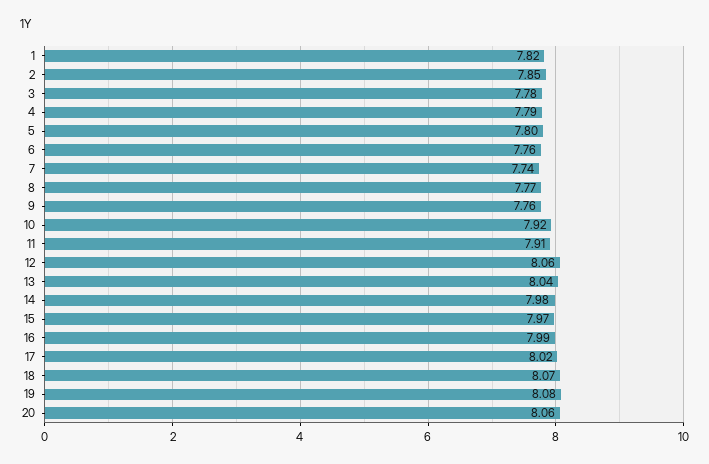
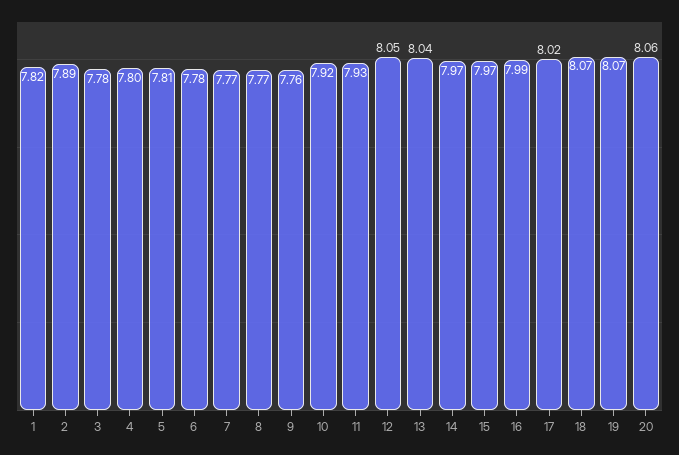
2: 7.85 -> 7.89
4: 7.79 -> 7.8
5: 7.8 -> 7.81
6: 7.76 -> 7.78
7: 7.74 -> 7.77
11: 7.91 -> 7.93
12: 8.06 -> 8.05
14: 7.98 -> 7.97
19: 8.08 -> 8.07

